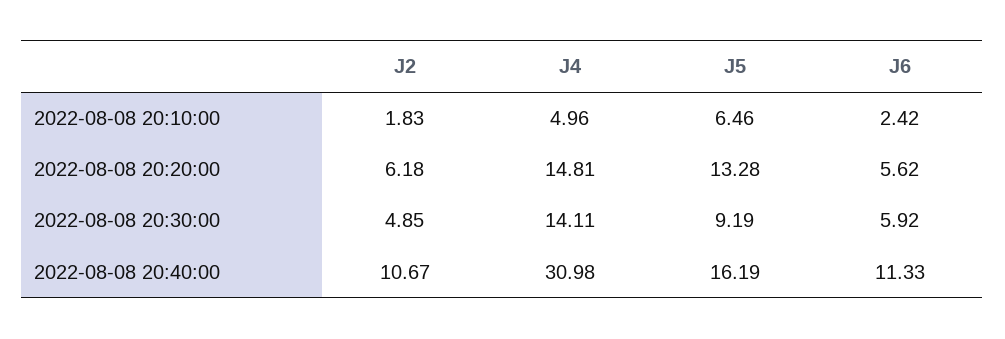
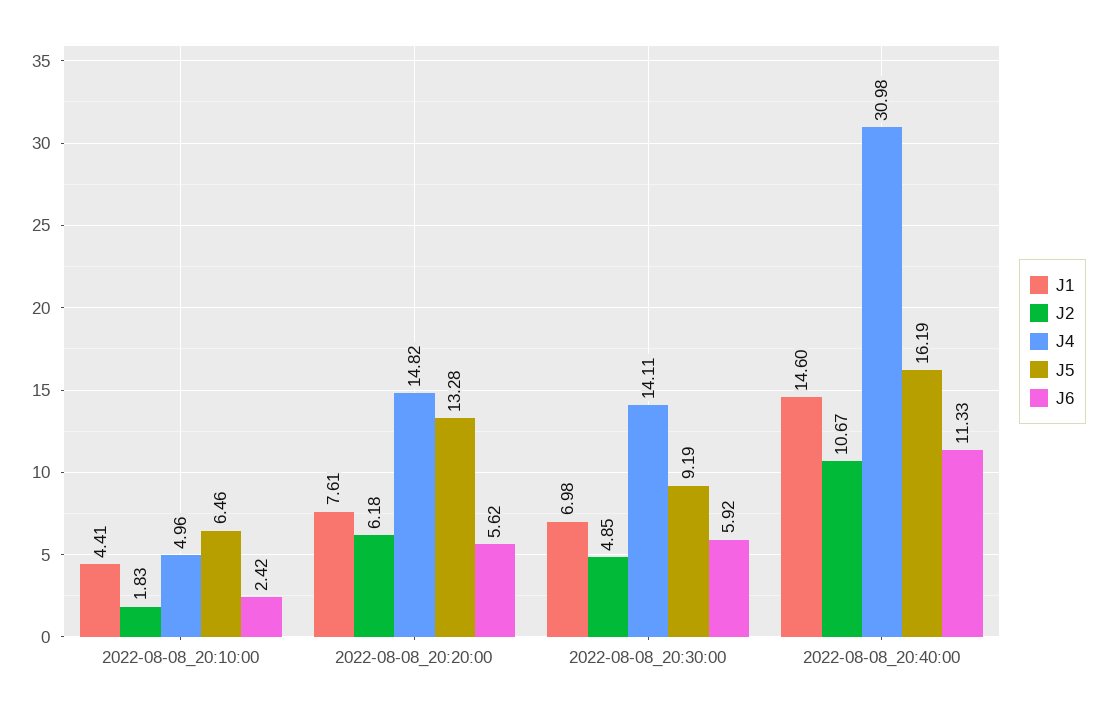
J4, 2022-08-08 20:20:00: 14.81 -> 14.82
J1, 2022-08-08 20:10:00: none -> 4.41
J1, 2022-08-08 20:20:00: none -> 7.61
J1, 2022-08-08 20:30:00: none -> 6.98
J1, 2022-08-08 20:40:00: none -> 14.6

